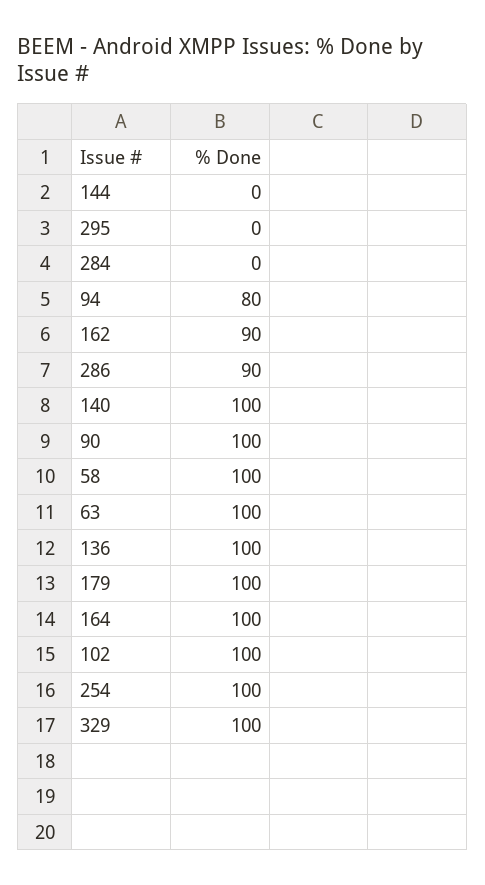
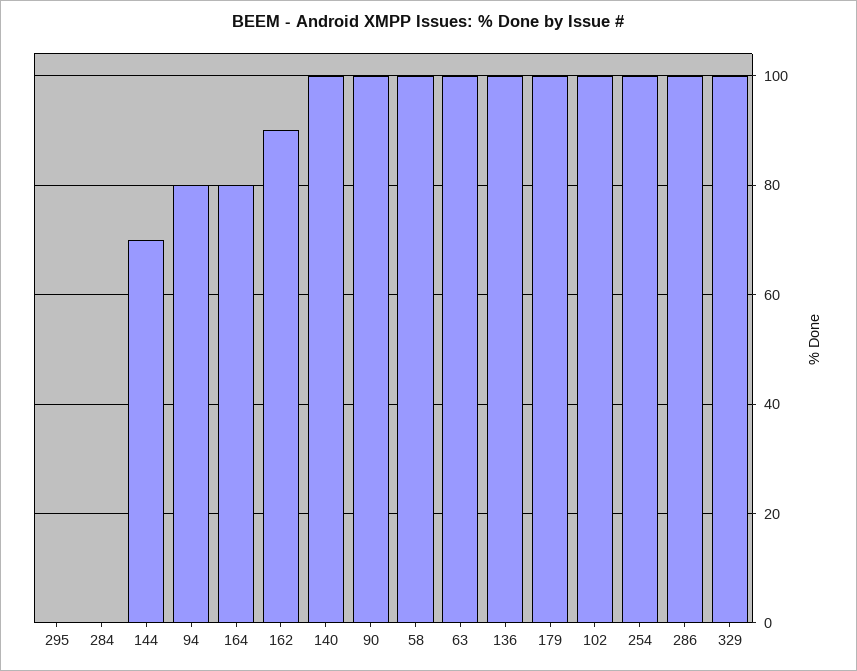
144: 0 -> 70
286: 90 -> 100
164: 100 -> 80

